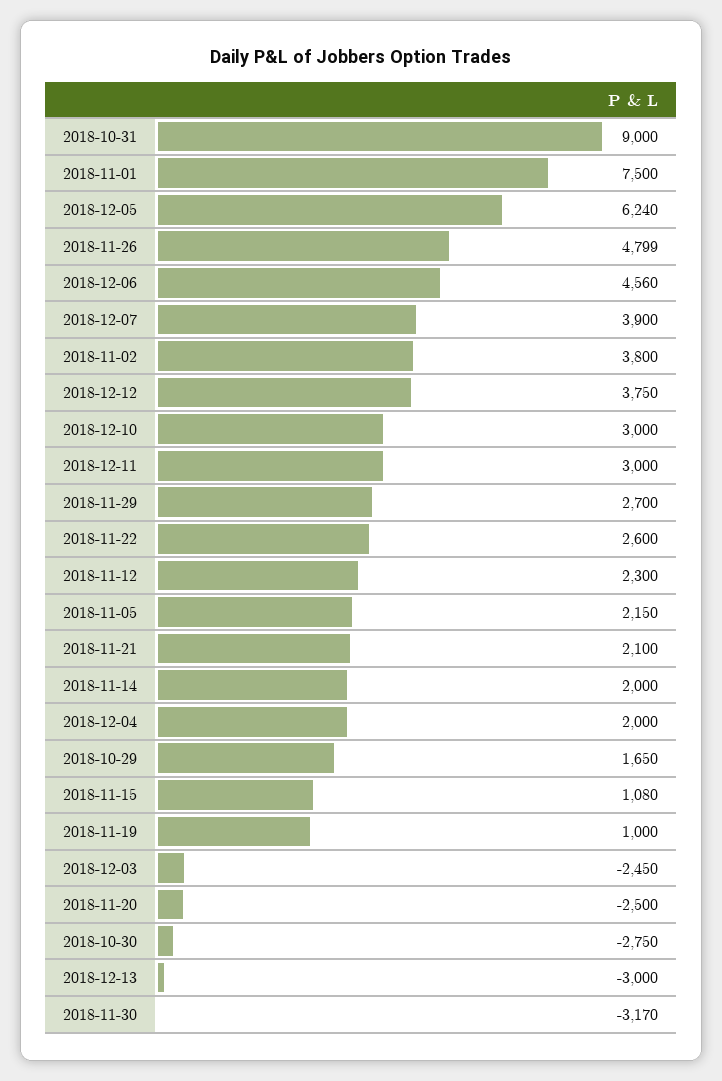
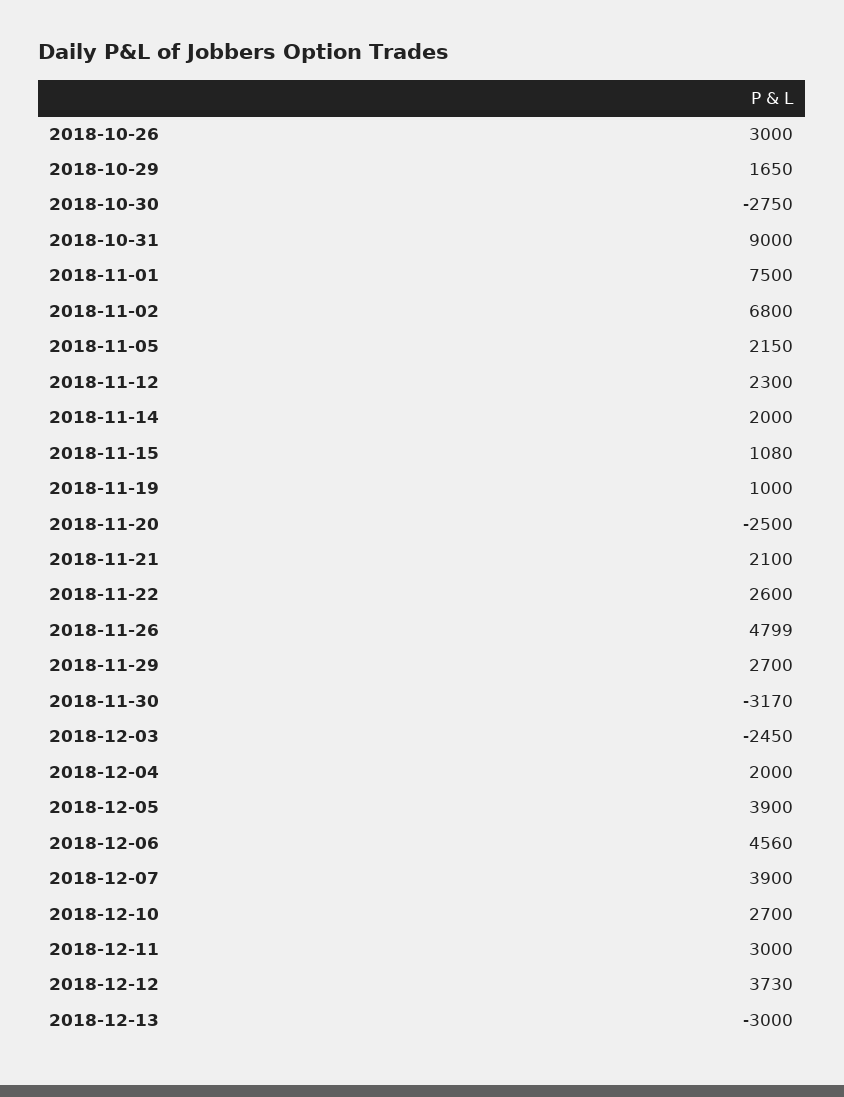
2018-12-05: 6240 -> 3900
2018-11-02: 3800 -> 6800
2018-12-12: 3750 -> 3730
2018-12-10: 3000 -> 2700
2018-10-26: none -> 3000

